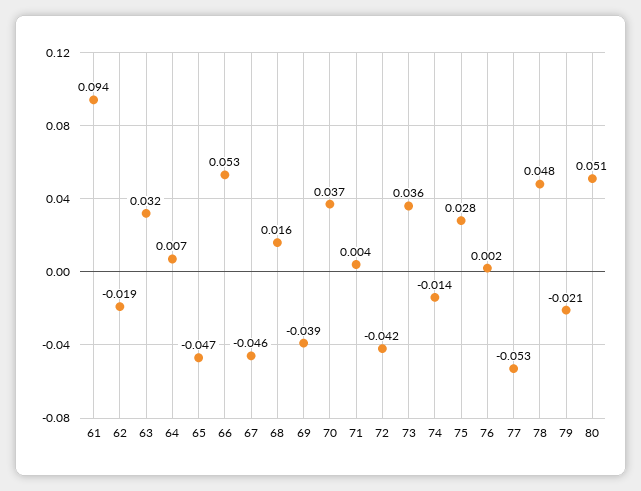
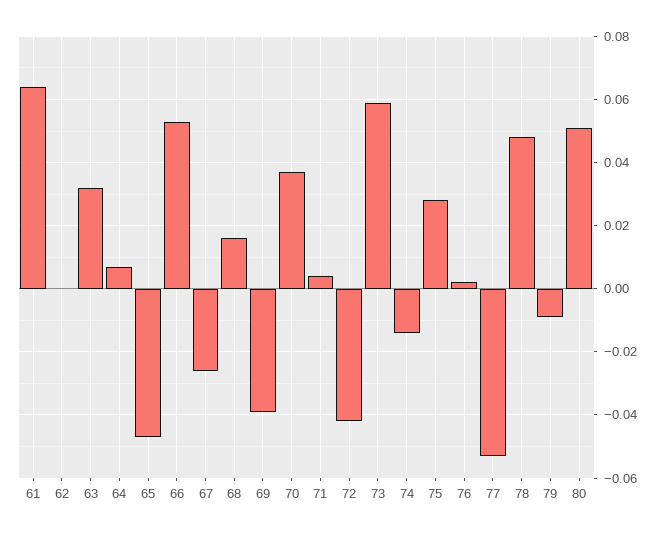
61: 0.094 -> 0.065
62: -0.019 -> 0
67: -0.046 -> -0.025
73: 0.036 -> 0.06
79: -0.021 -> -0.01

